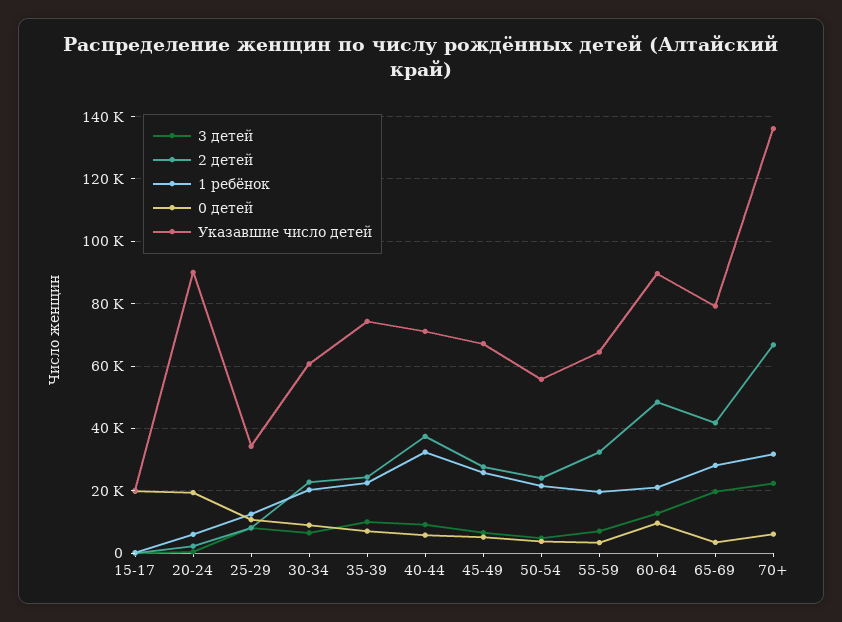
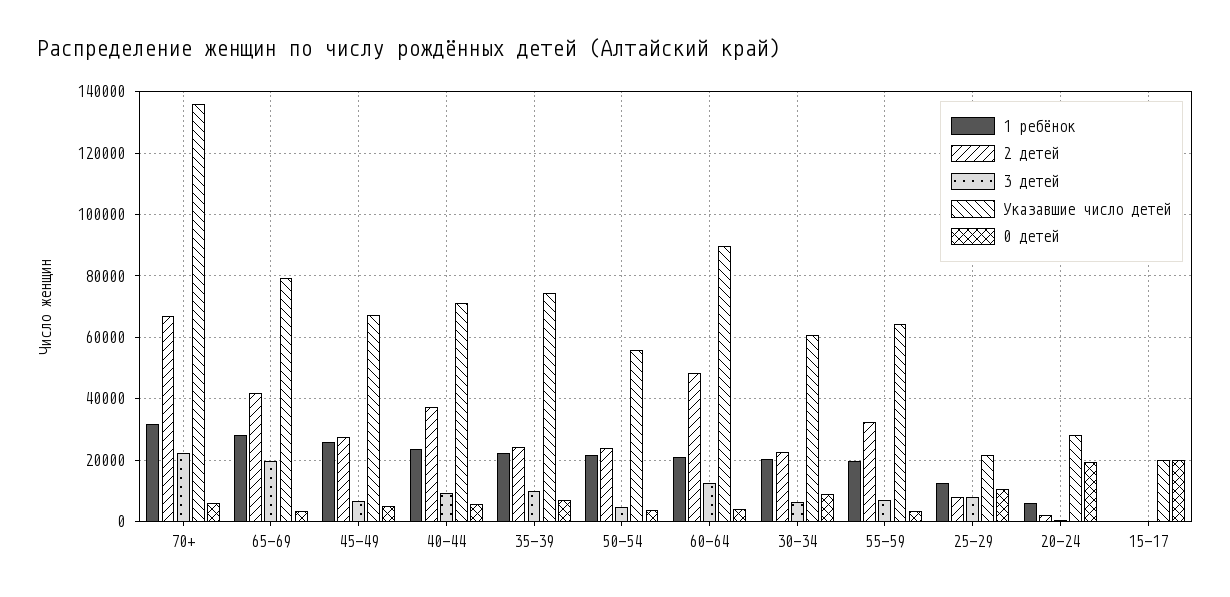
Указавшие число детей, 20-24: 90000 -> 28000
Указавшие число детей, 25-29: 34000 -> 22000
1 ребёнок, 40-44: 32000 -> 24000
0 детей, 60-64: 10000 -> 4000

